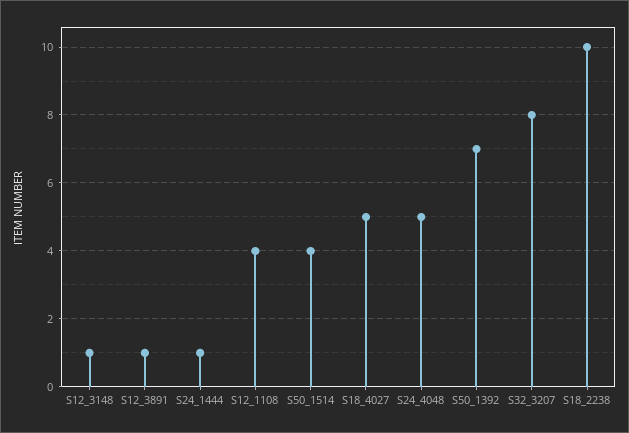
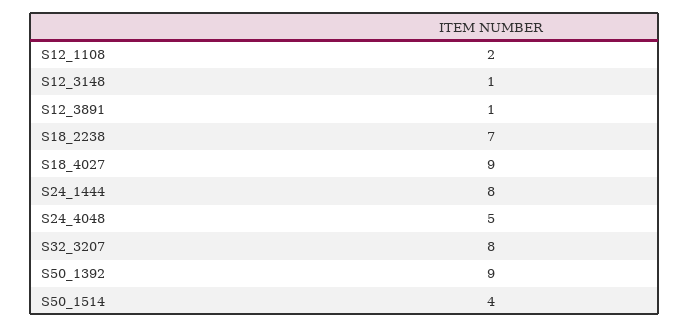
S24_1444: 1 -> 8
S12_1108: 4 -> 2
S18_4027: 5 -> 9
S50_1392: 7 -> 9
S18_2238: 10 -> 7

